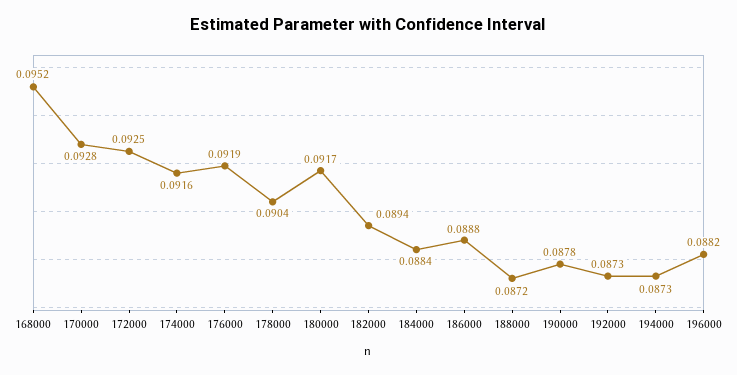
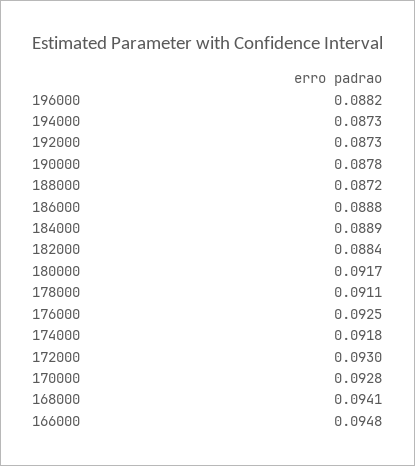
168000: 0.0952 -> 0.0941
172000: 0.0925 -> 0.093
174000: 0.0916 -> 0.0918
176000: 0.0919 -> 0.0925
178000: 0.0904 -> 0.0911
182000: 0.0894 -> 0.0884
184000: 0.0884 -> 0.0889
166000: none -> 0.0948

